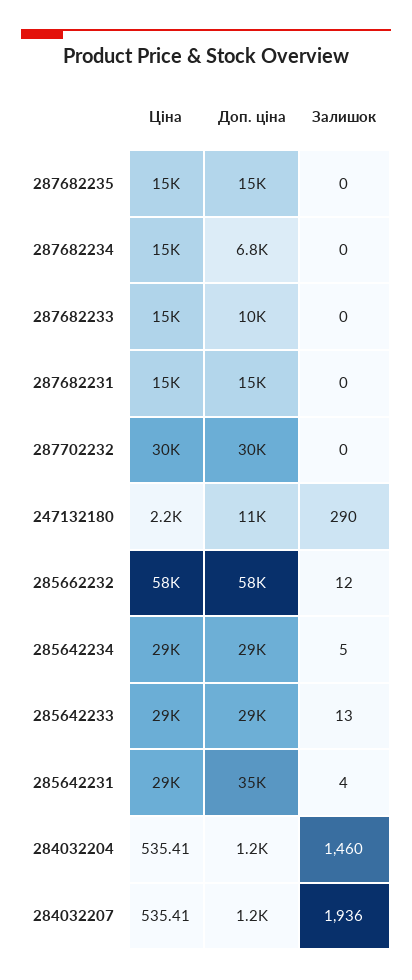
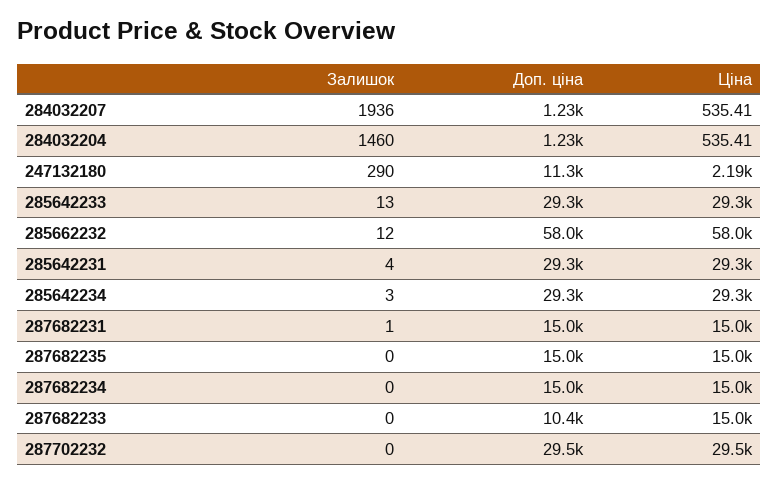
Доп. ціна, 287682234: 6800 -> 15000
Залишок, 287682231: 0 -> 1
Залишок, 285642234: 5 -> 3
Доп. ціна, 285642231: 35000 -> 29300

